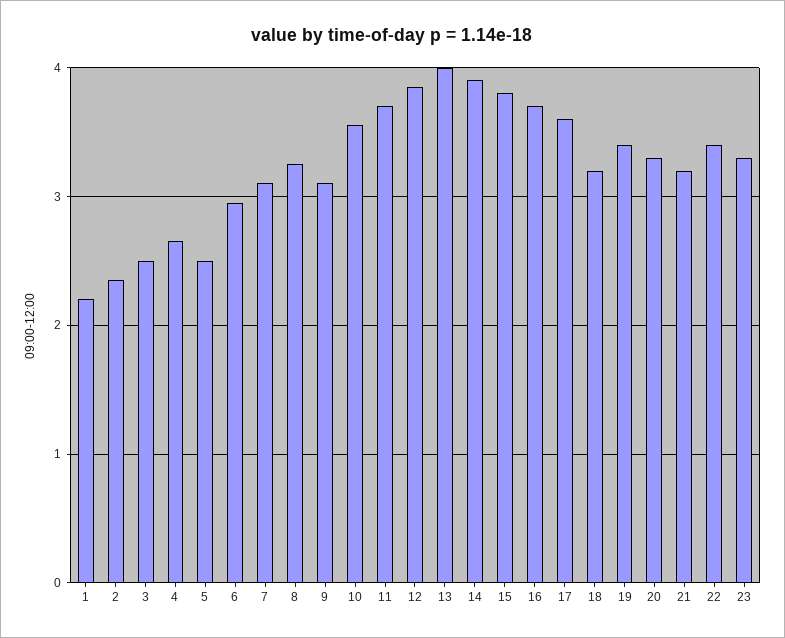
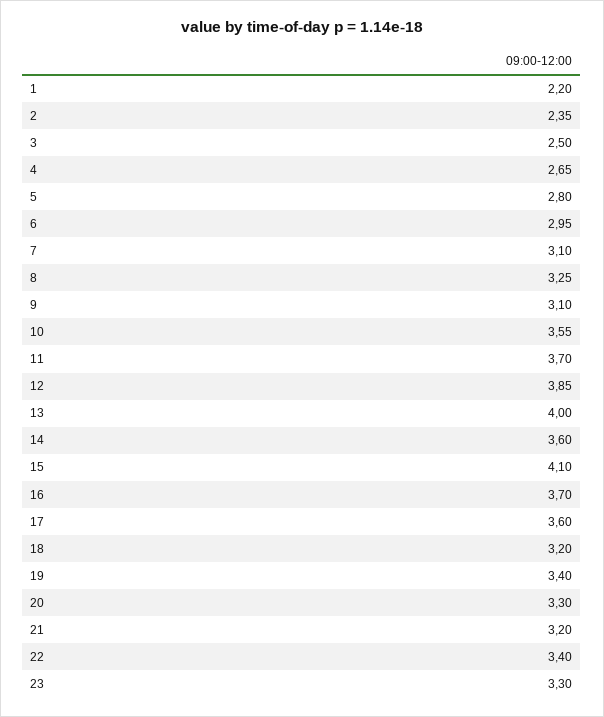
5: 2.5 -> 2.8
14: 3.9 -> 3.6
15: 3.8 -> 4.1

